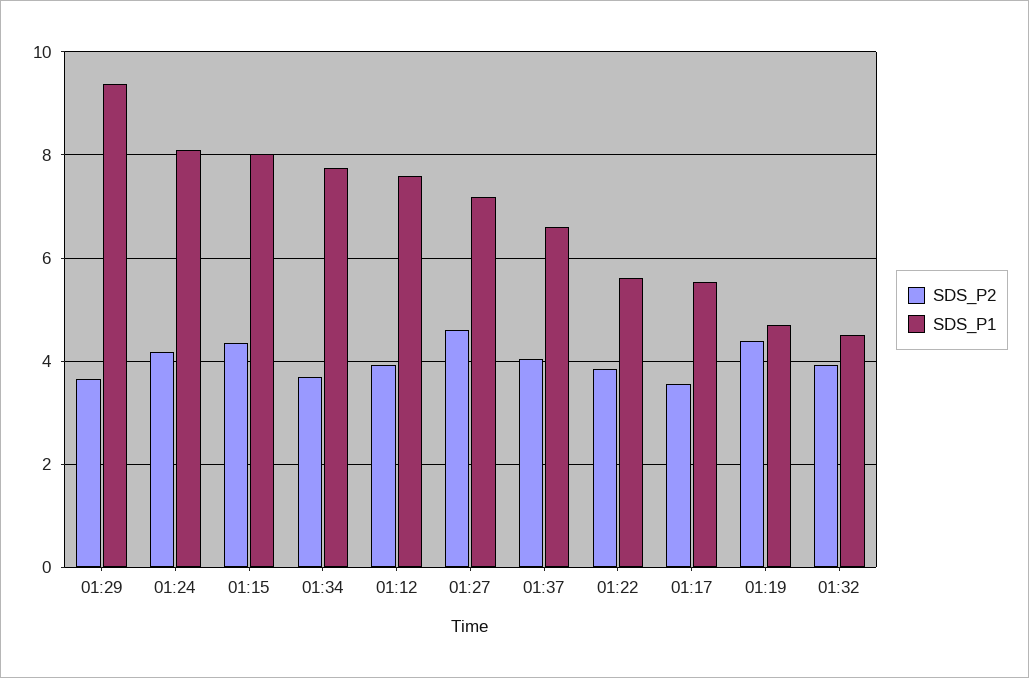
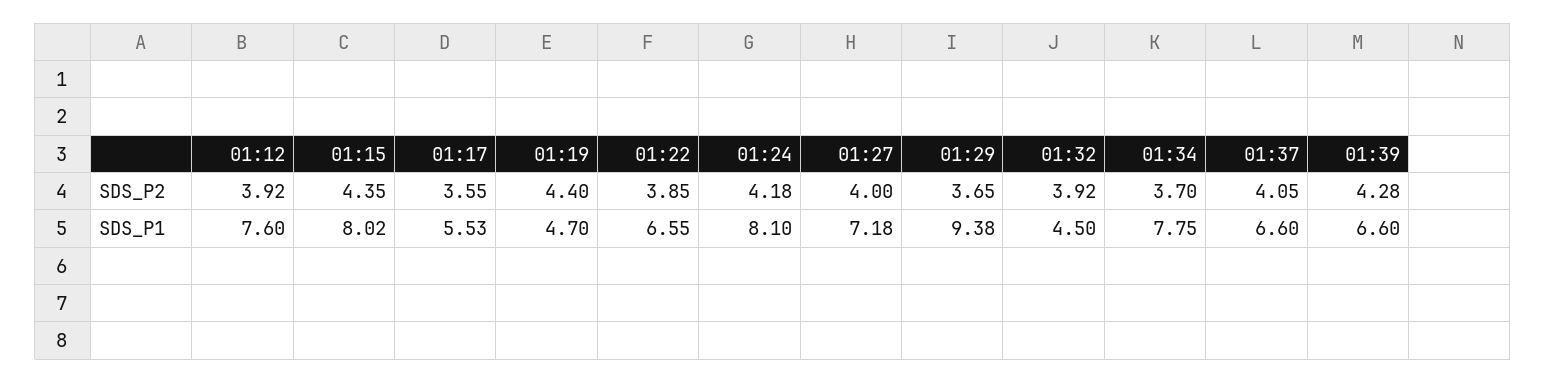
SDS_P2, 01:27: 4.6 -> 4
SDS_P1, 01:22: 5.6 -> 6.55
SDS_P2, 01:39: none -> 4.28
SDS_P1, 01:39: none -> 6.6

